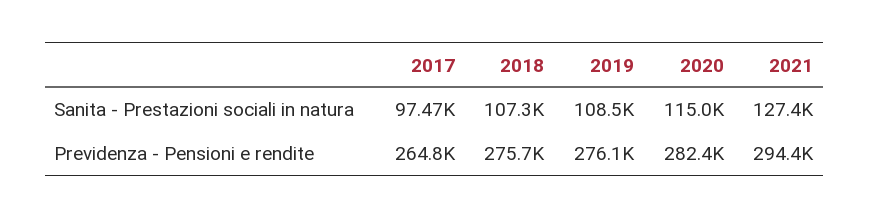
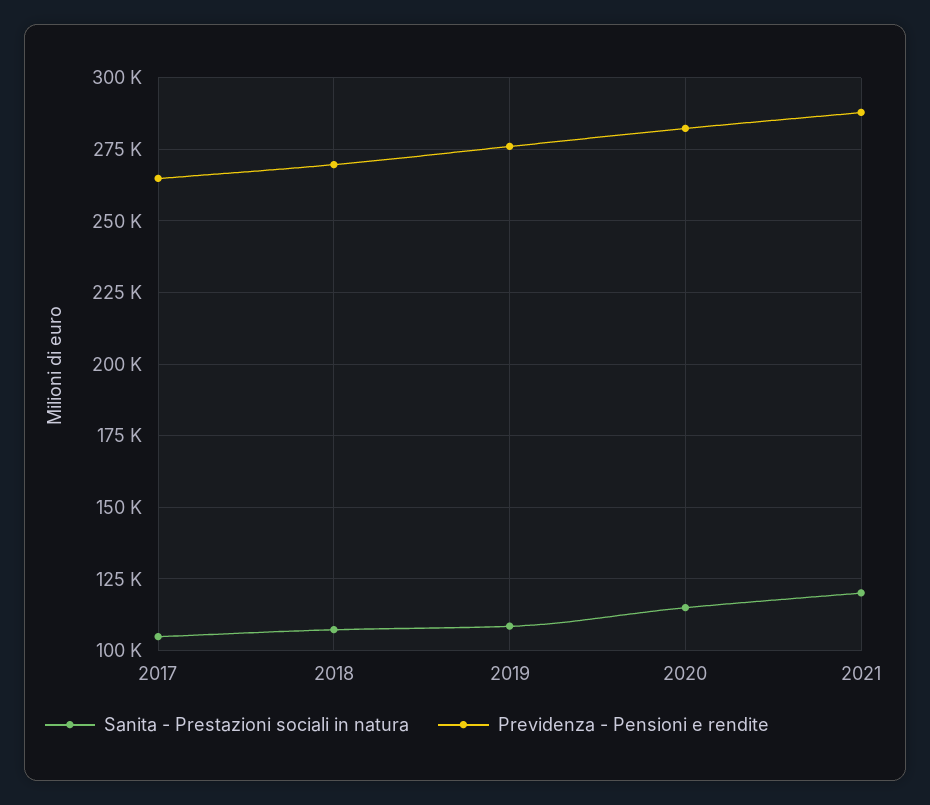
Sanita - Prestazioni sociali in natura, 2017: 97470 -> 105000
Sanita - Prestazioni sociali in natura, 2021: 127400 -> 120000
Previdenza - Pensioni e rendite, 2018: 275700 -> 270000
Previdenza - Pensioni e rendite, 2021: 294400 -> 287500

